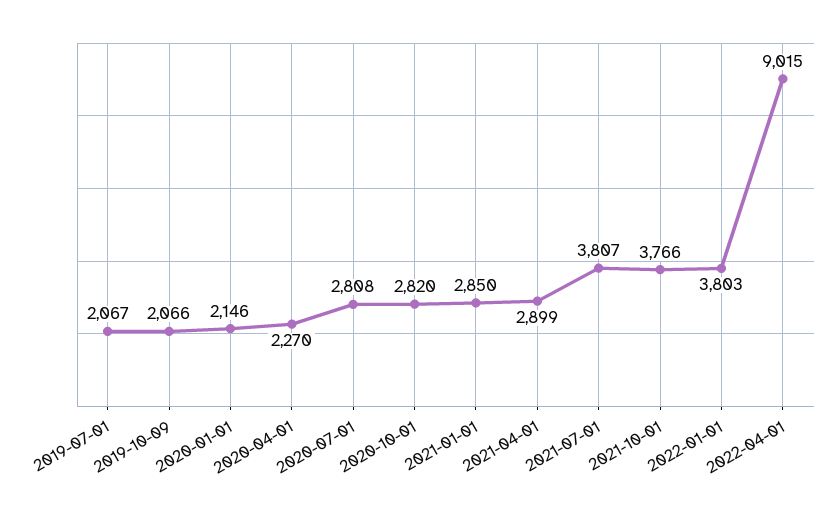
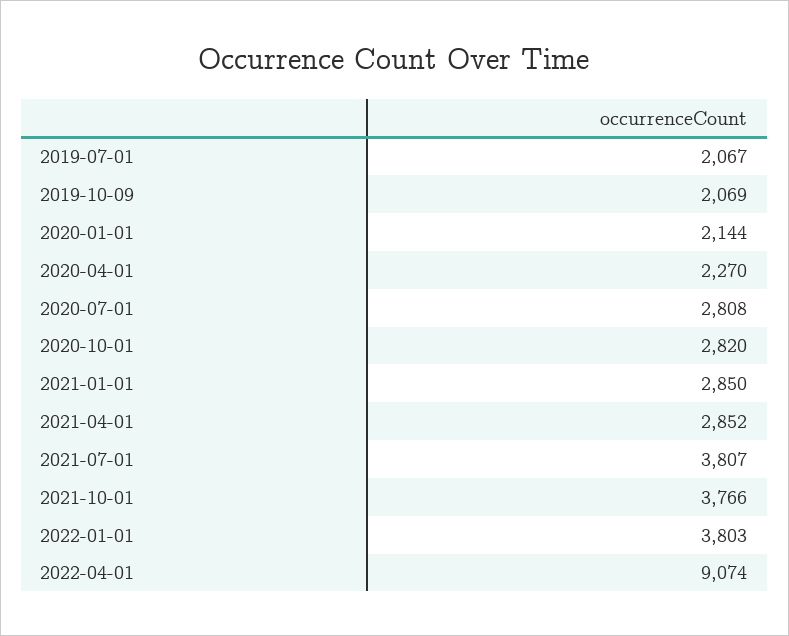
2019-10-09: 2066 -> 2069
2020-01-01: 2146 -> 2144
2021-04-01: 2899 -> 2852
2022-04-01: 9015 -> 9074

